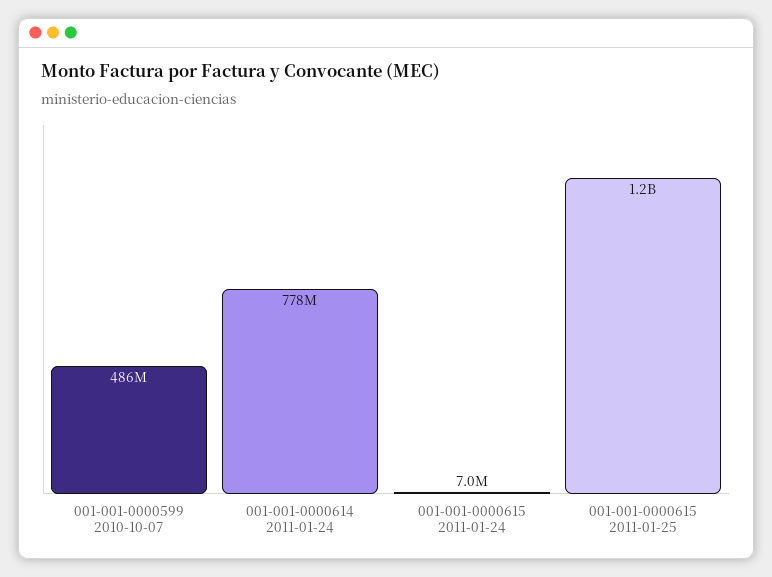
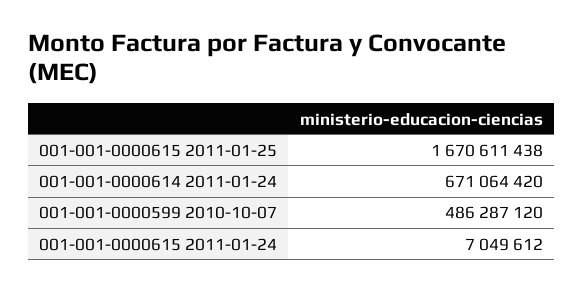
001-001-0000614 2011-01-24: 778000000 -> 671064420
001-001-0000615 2011-01-25: 1200000000 -> 1670611438

